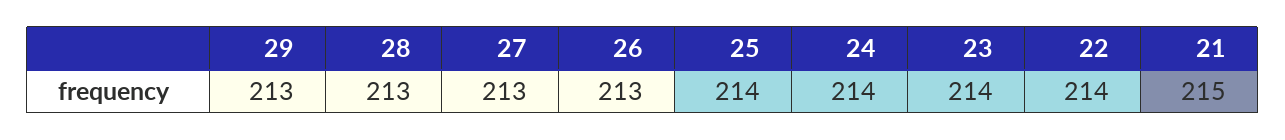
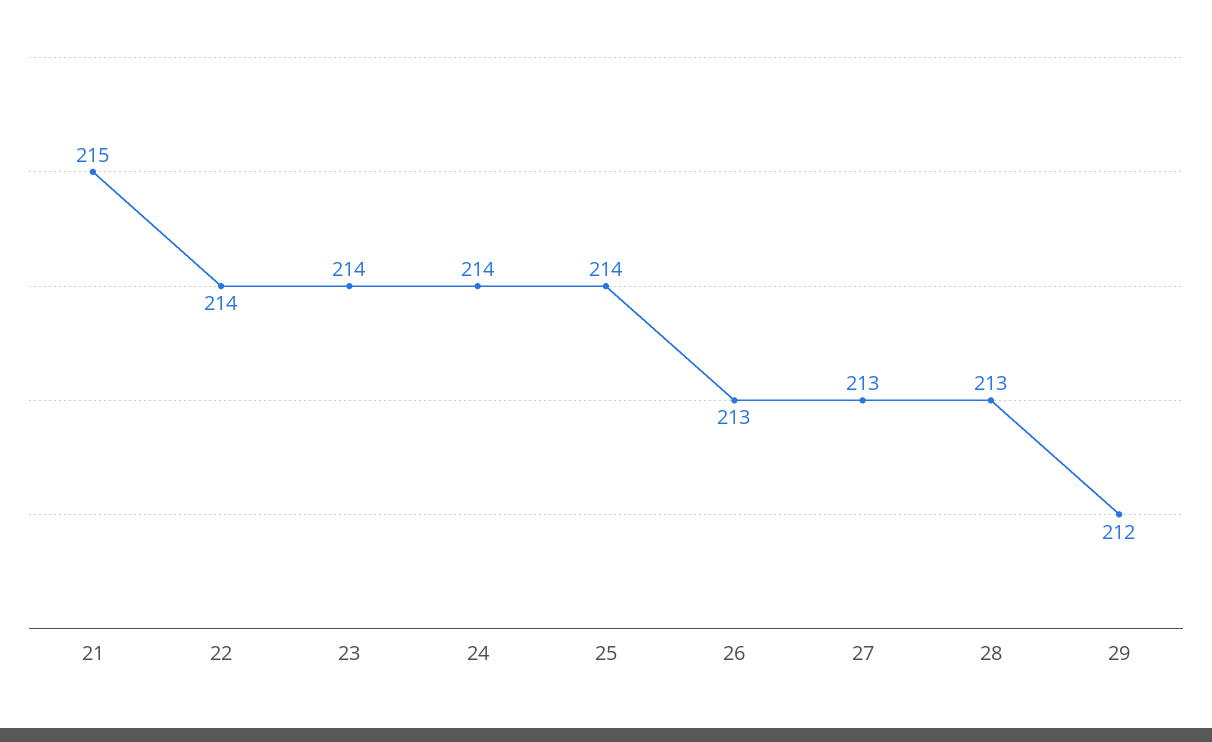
29: 213 -> 212

